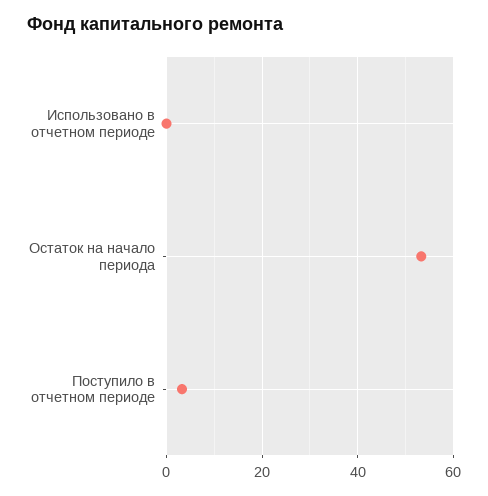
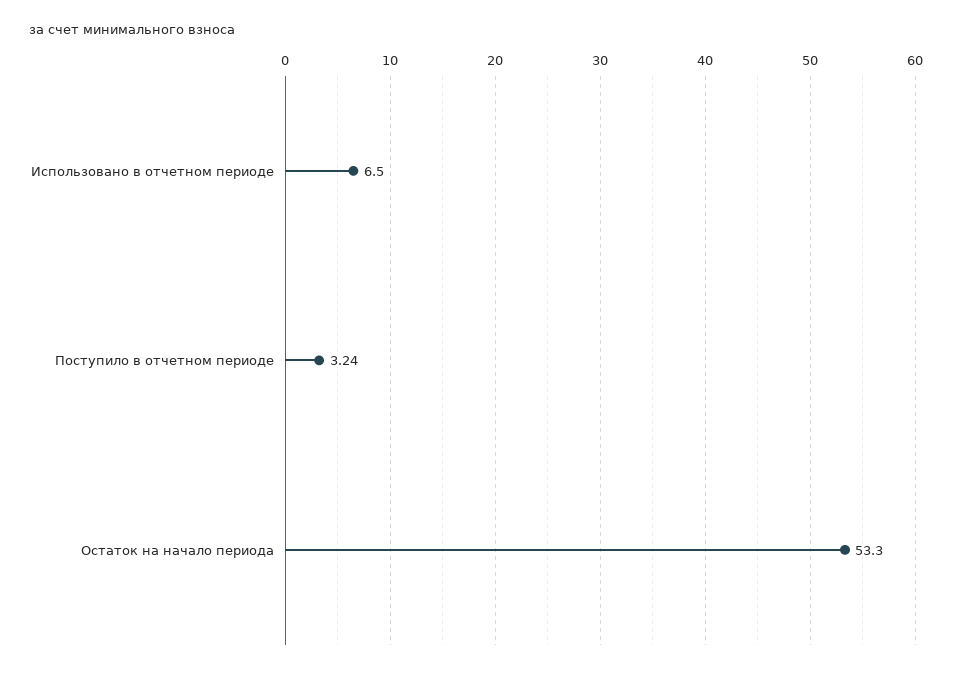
Использовано в отчетном периоде: 0 -> 6.5

